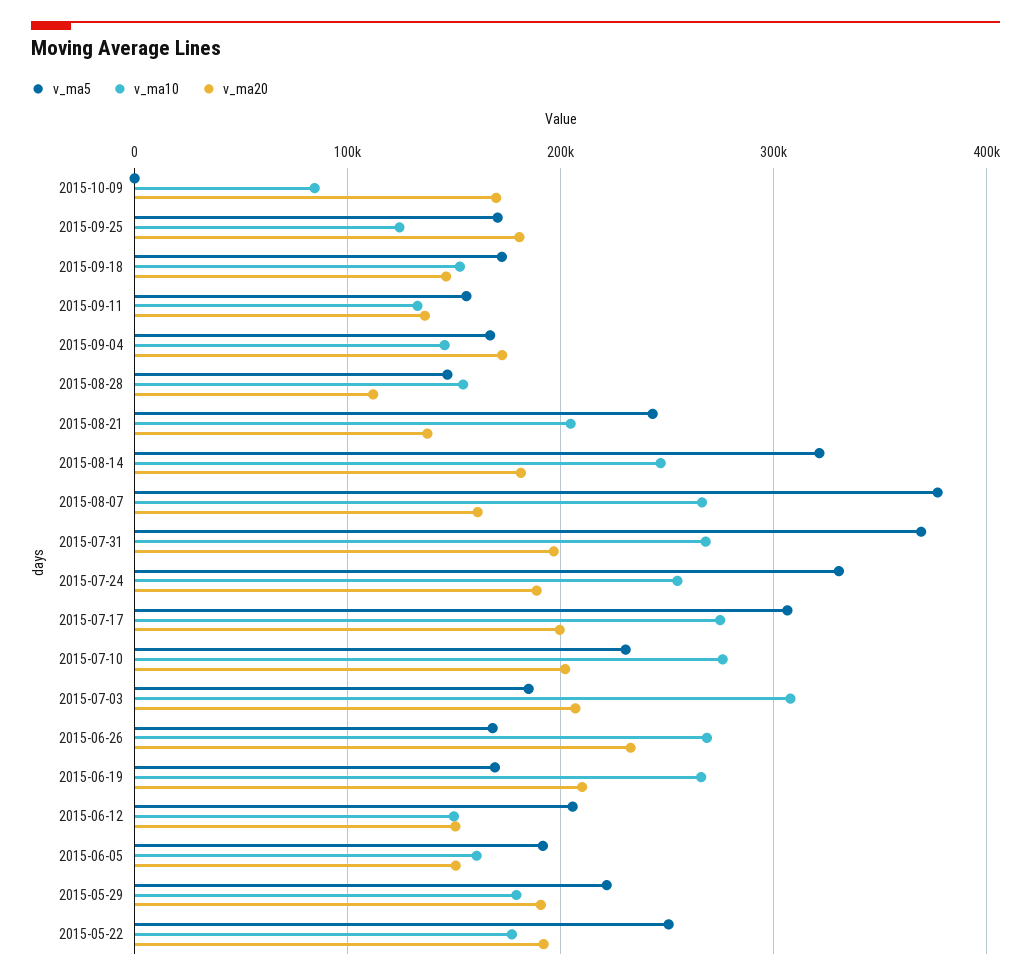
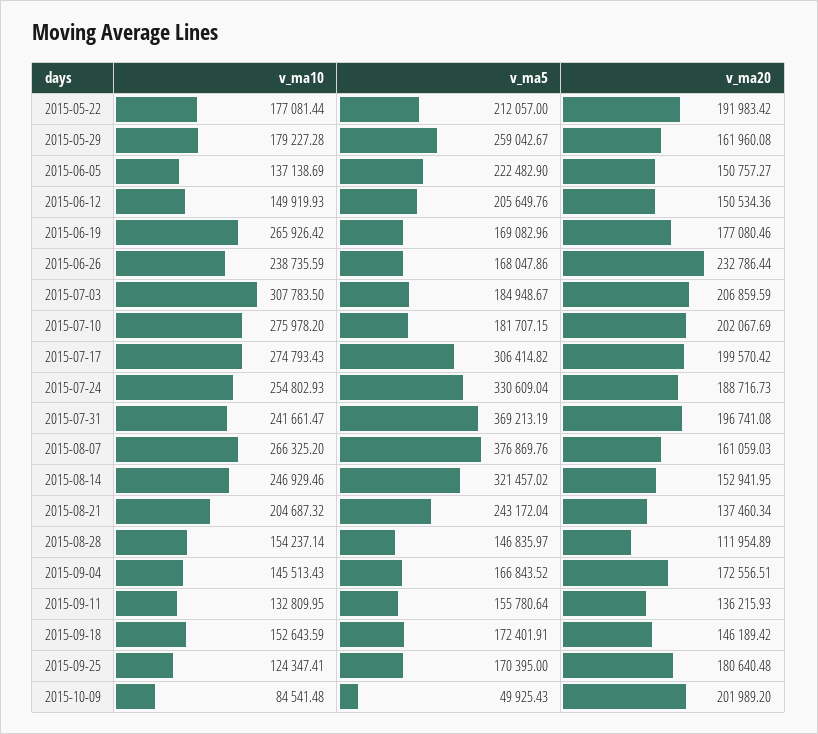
v_ma5, 2015-10-09: 0 -> 49925.43
v_ma20, 2015-10-09: 170000 -> 201989.2
v_ma20, 2015-08-14: 180000 -> 152941.95
v_ma10, 2015-07-31: 270000 -> 241661.47
v_ma5, 2015-07-10: 230000 -> 181707.15
v_ma10, 2015-06-26: 270000 -> 238735.59
v_ma20, 2015-06-19: 210000 -> 177080.46
v_ma5, 2015-06-05: 190000 -> 222482.9
v_ma10, 2015-06-05: 160000 -> 137138.69
v_ma5, 2015-05-29: 220000 -> 259042.67
v_ma20, 2015-05-29: 190000 -> 161960.08
v_ma5, 2015-05-22: 250000 -> 212057

